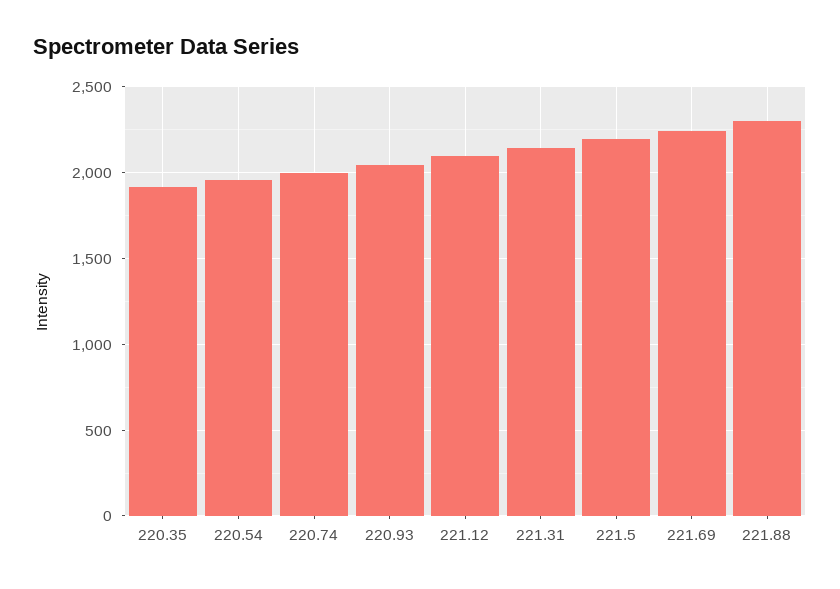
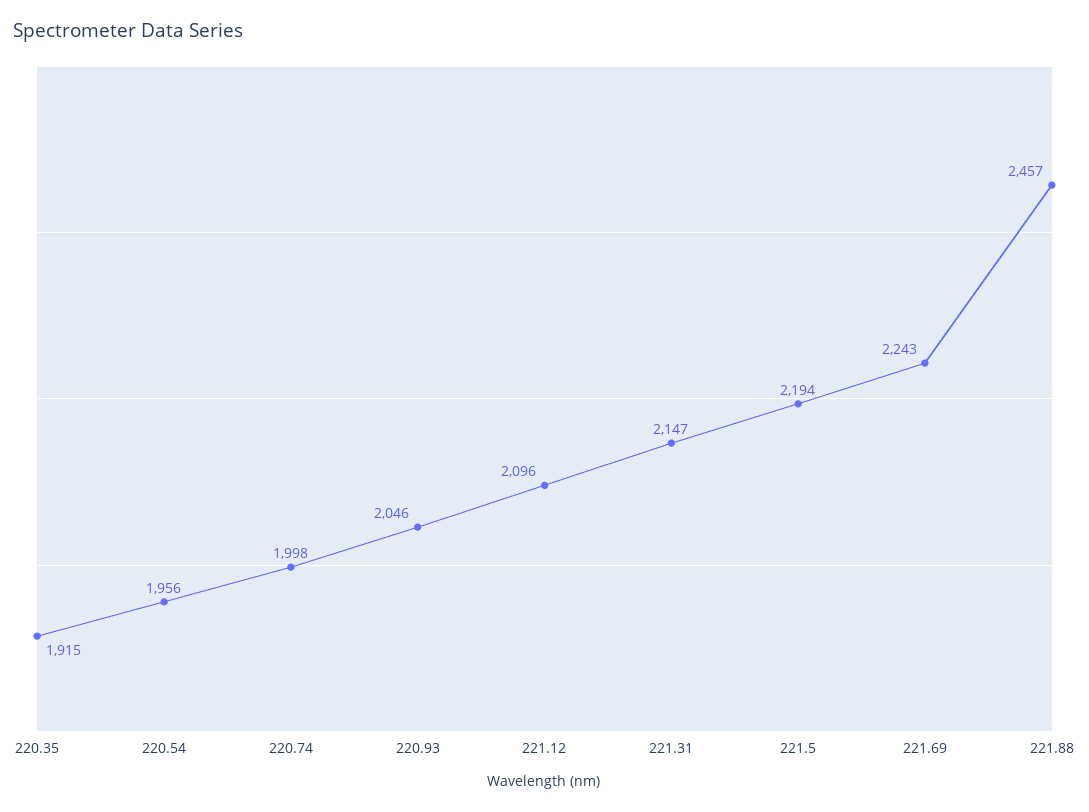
221.88: 2300 -> 2457

